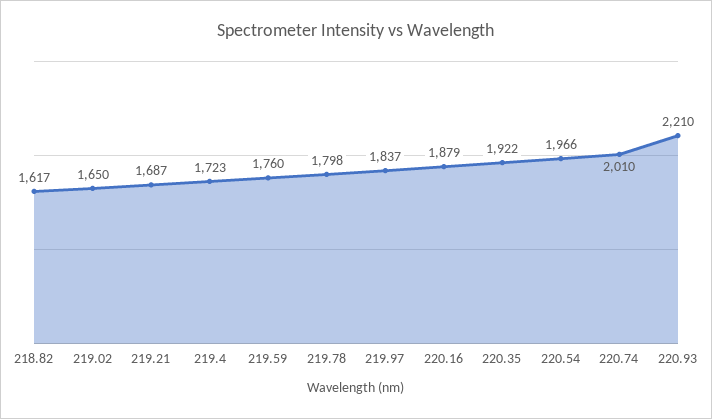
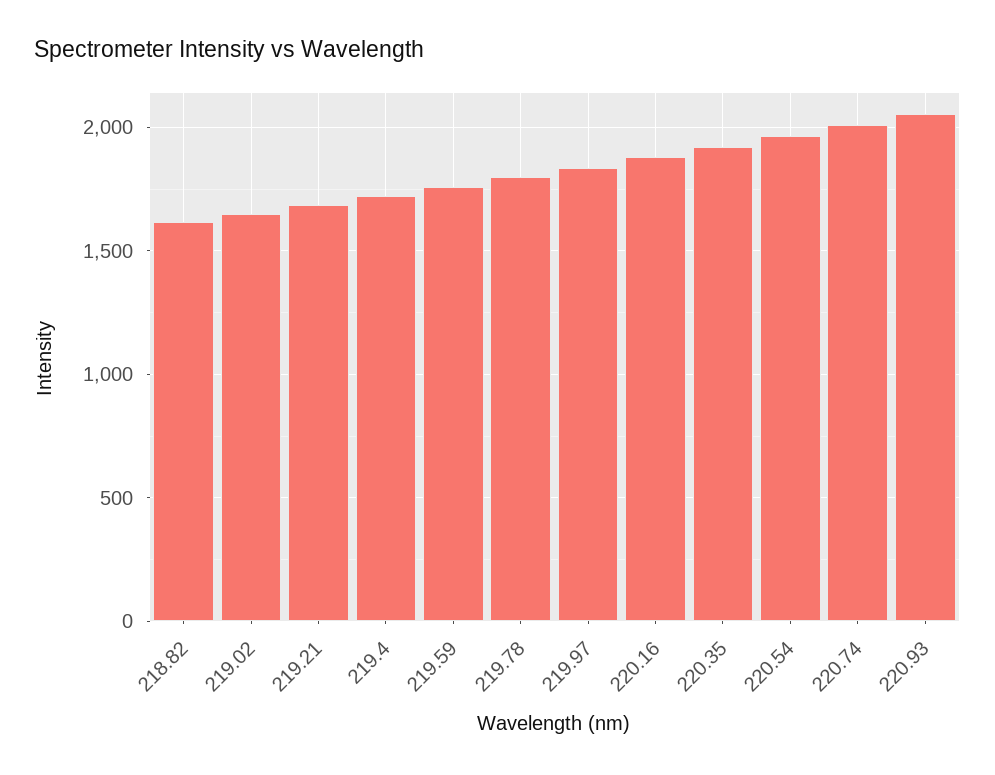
220.93: 2210 -> 2050

